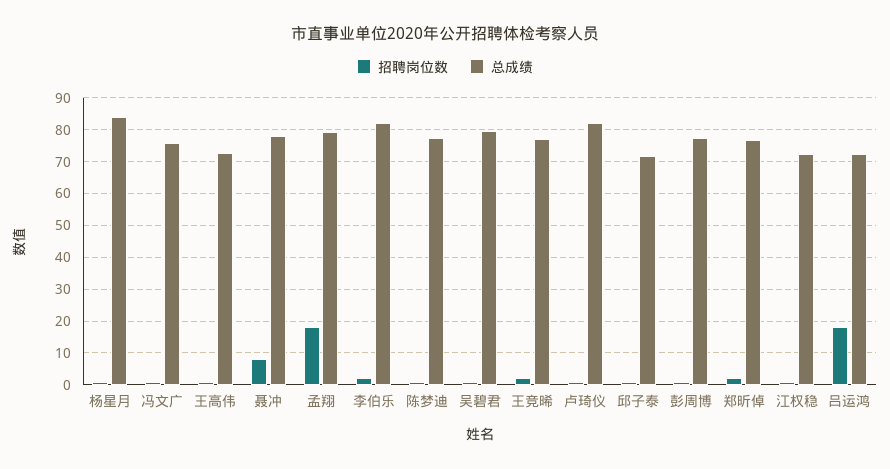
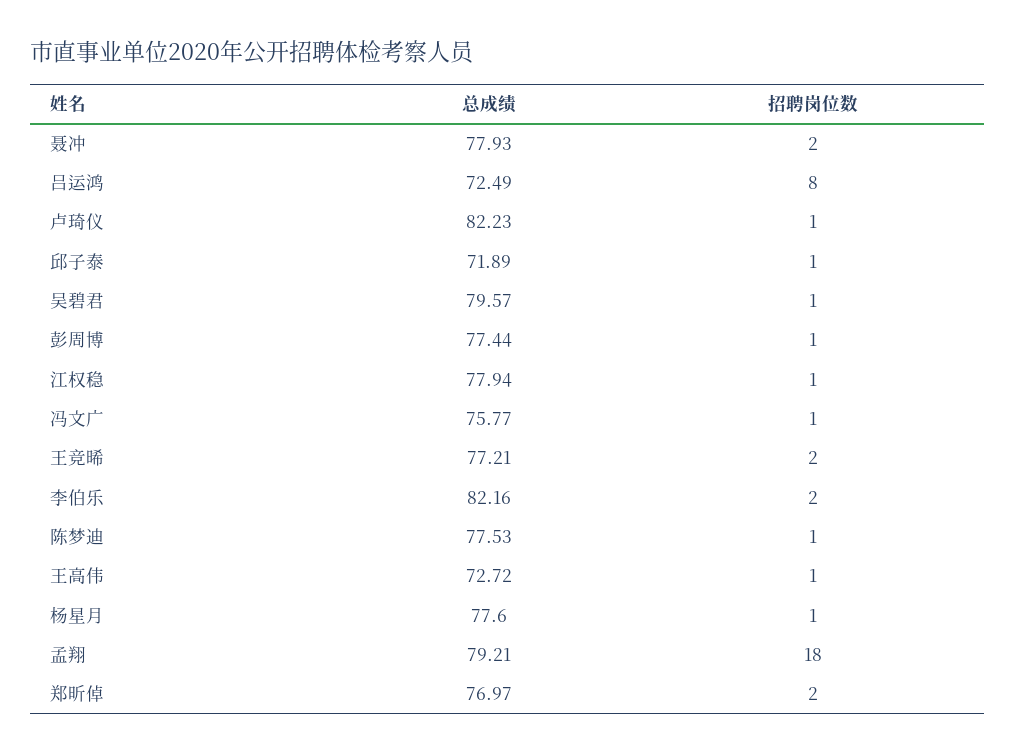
总成绩, 杨星月: 84 -> 77.6
招聘岗位数, 聂冲: 8 -> 2
总成绩, 江权稳: 72 -> 77.94
招聘岗位数, 吕运鸿: 18 -> 8

